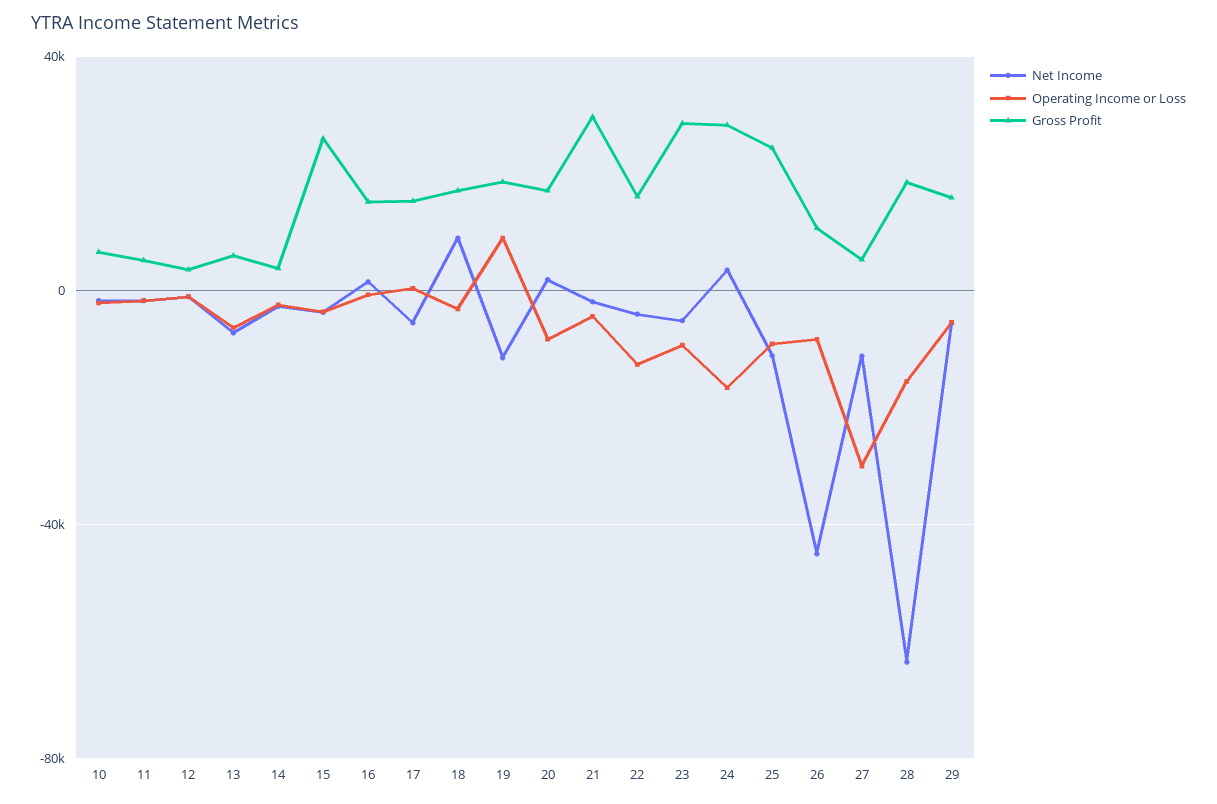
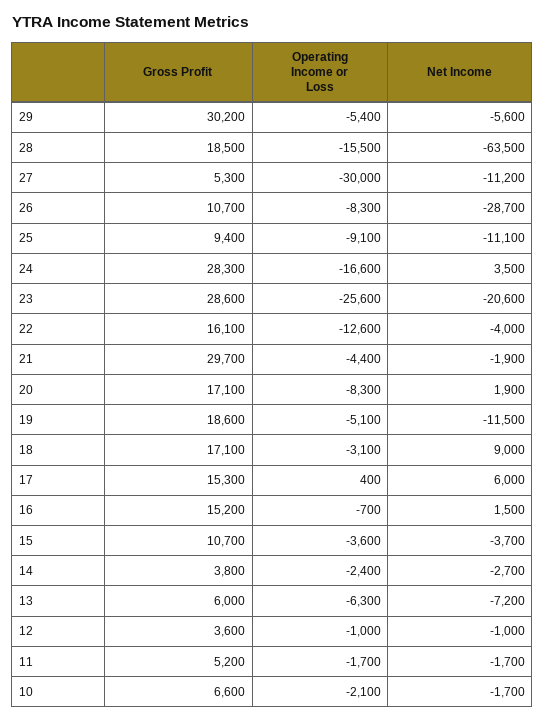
Gross Profit, 15: 25000 -> 10700
Net Income, 17: -5000 -> 6000
Operating Income or Loss, 19: 10000 -> -5100
Net Income, 23: -5000 -> -20600
Operating Income or Loss, 23: -10000 -> -25600
Gross Profit, 25: 25000 -> 9400
Net Income, 26: -45000 -> -28700
Gross Profit, 29: 15000 -> 30200

